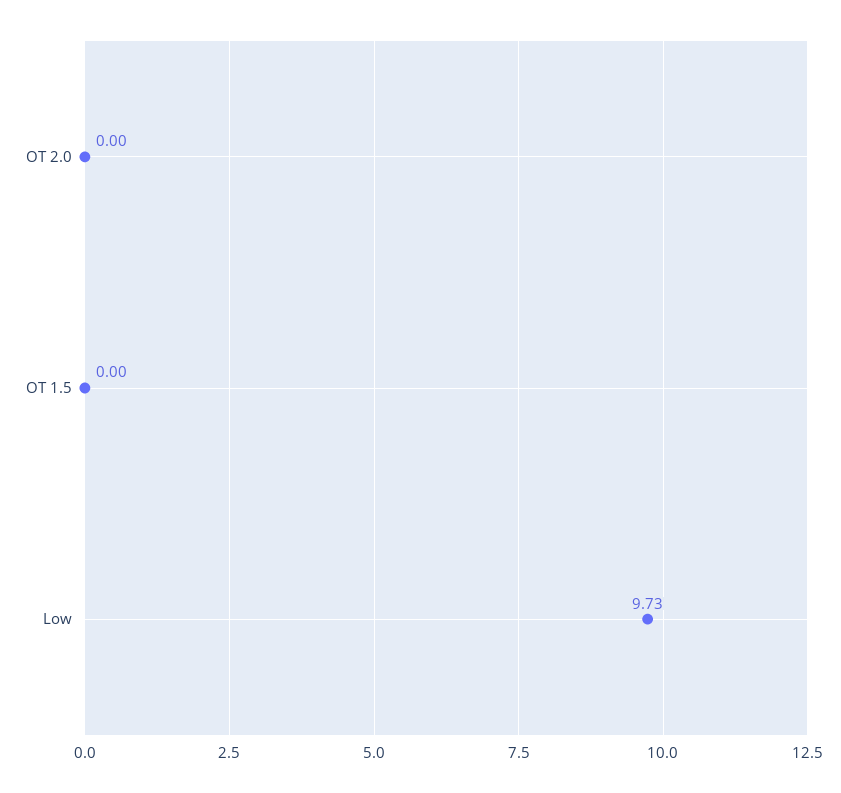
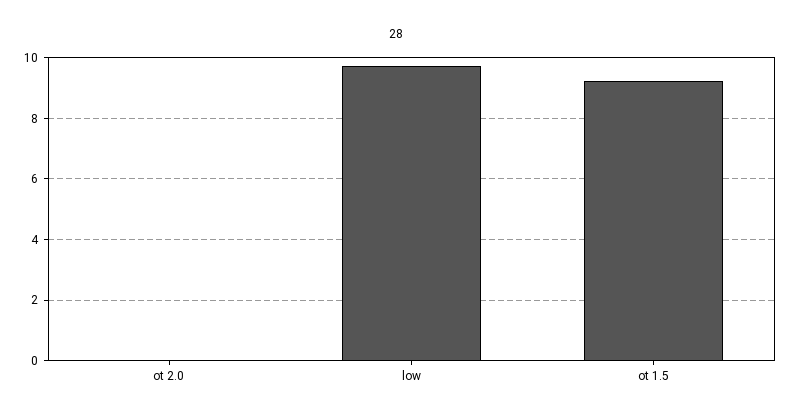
OT 1.5: 0 -> 9.2

